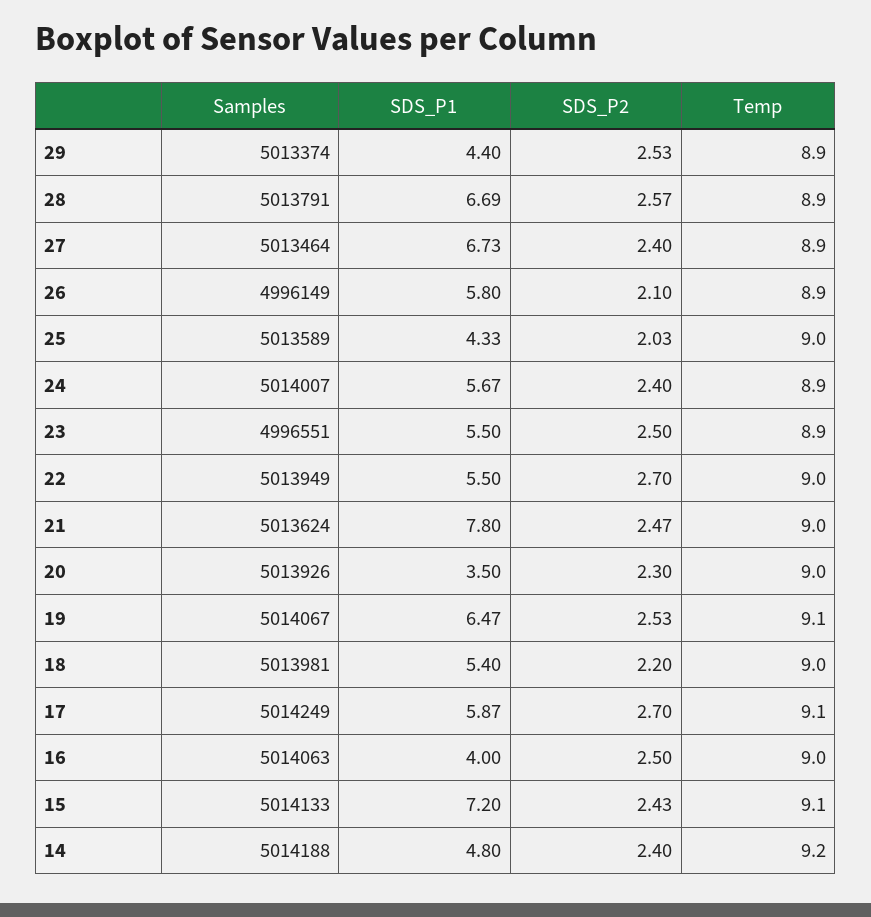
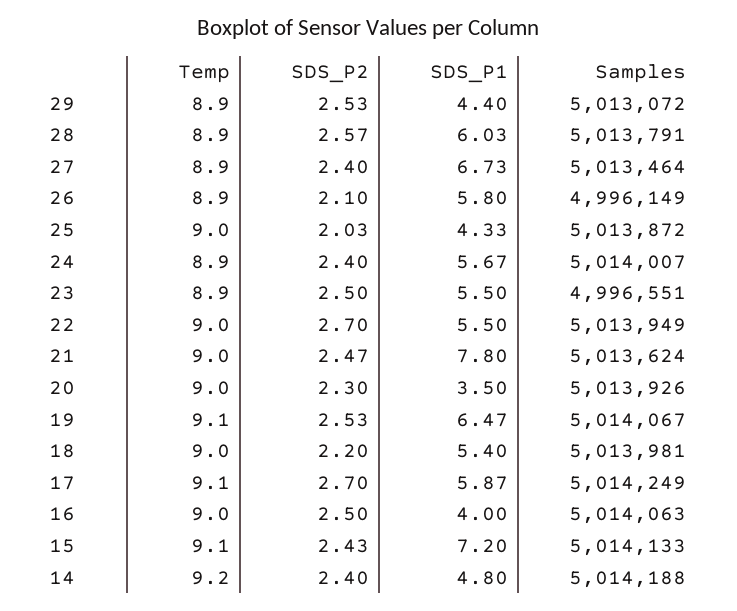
Samples, 29: 5013374 -> 5013072
SDS_P1, 28: 6.69 -> 6.03
Samples, 25: 5013589 -> 5013872

